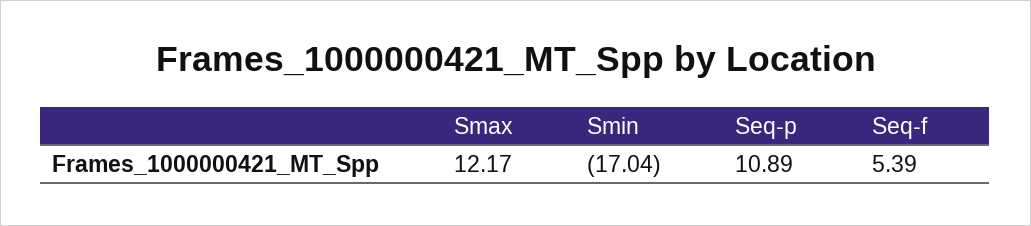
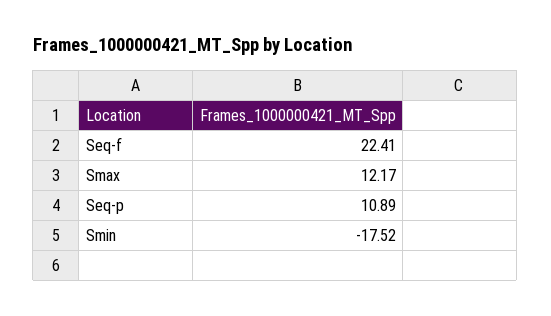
Smin: -17.04 -> -17.52
Seq-f: 5.39 -> 22.41

